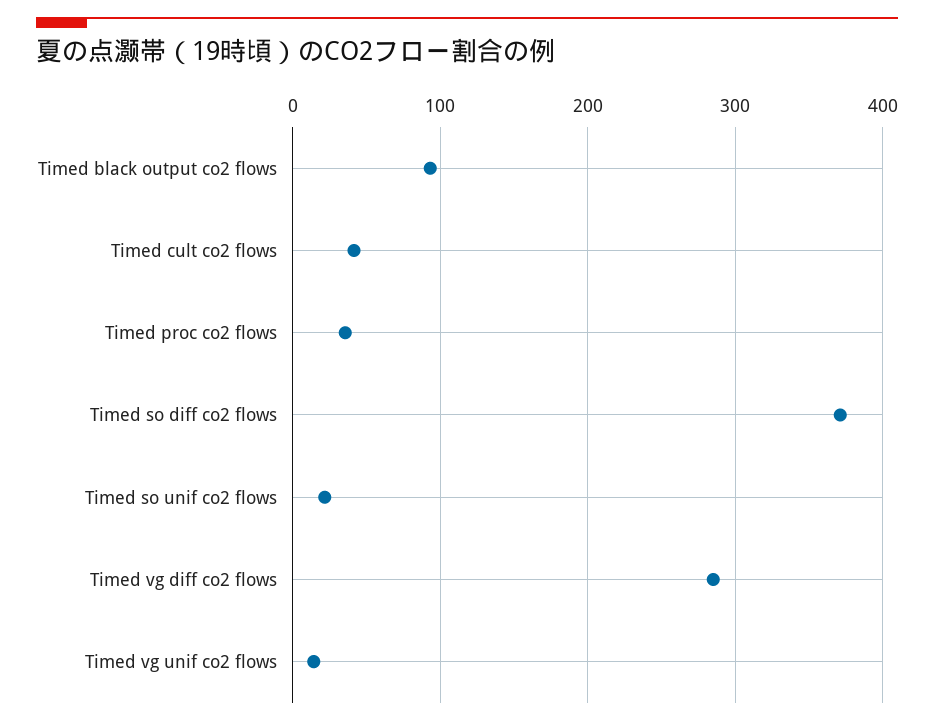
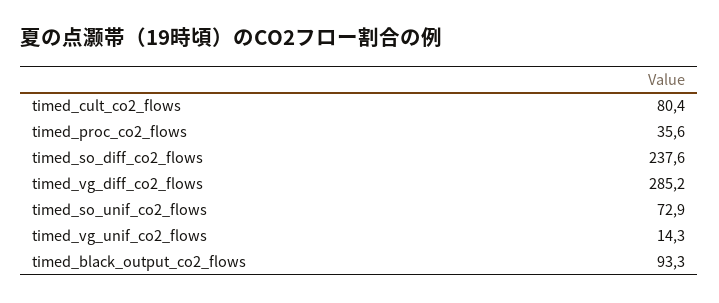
Timed cult co2 flows: 40 -> 80.4
Timed so diff co2 flows: 370 -> 237.6
Timed so unif co2 flows: 20 -> 72.9

